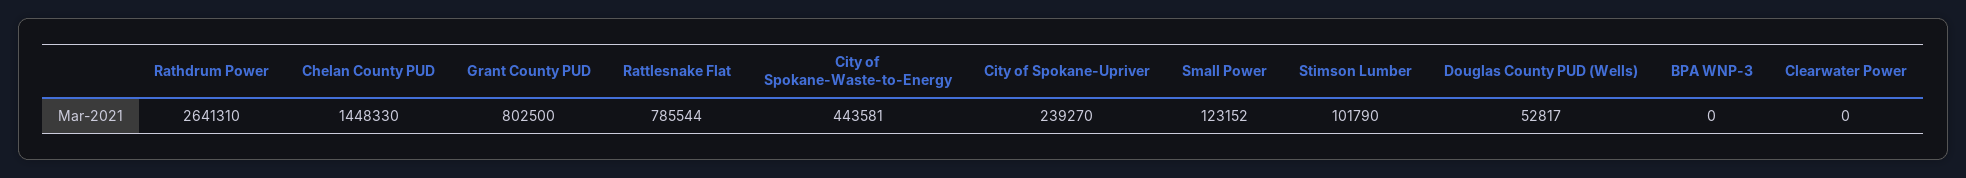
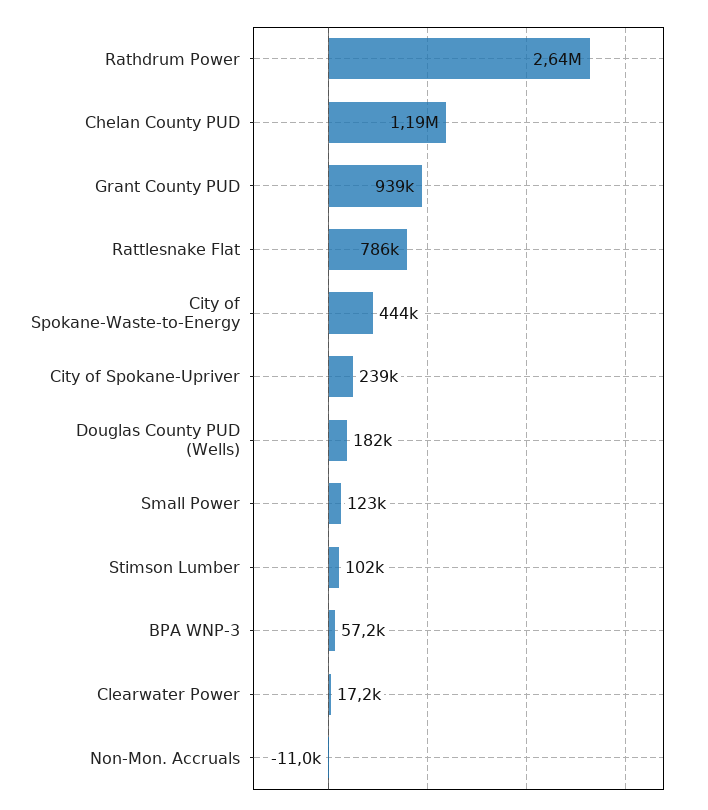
Chelan County PUD: 1448330 -> 1190000
Grant County PUD: 802500 -> 939000
Douglas County PUD (Wells): 52817 -> 182000
BPA WNP-3: 0 -> 57200
Clearwater Power: 0 -> 17200
Non-Mon. Accruals: none -> -11000

